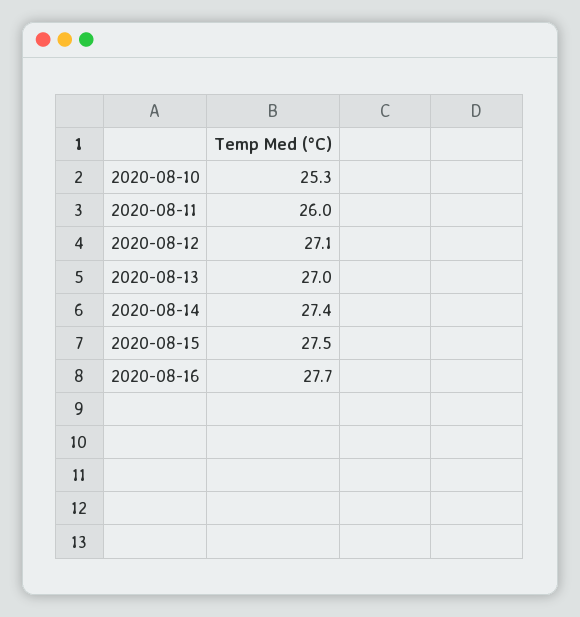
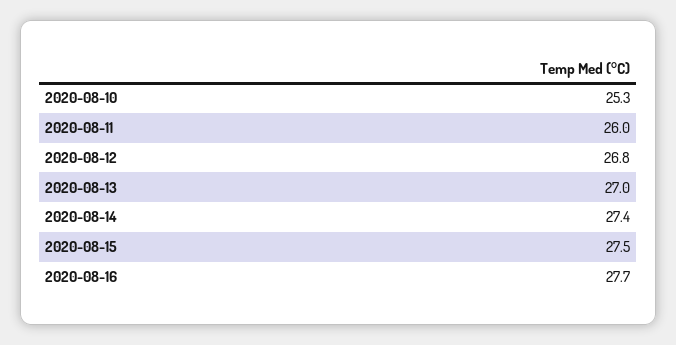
2020-08-12: 27.1 -> 26.8

